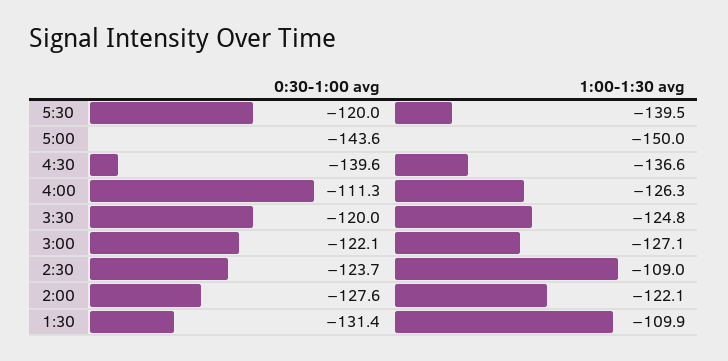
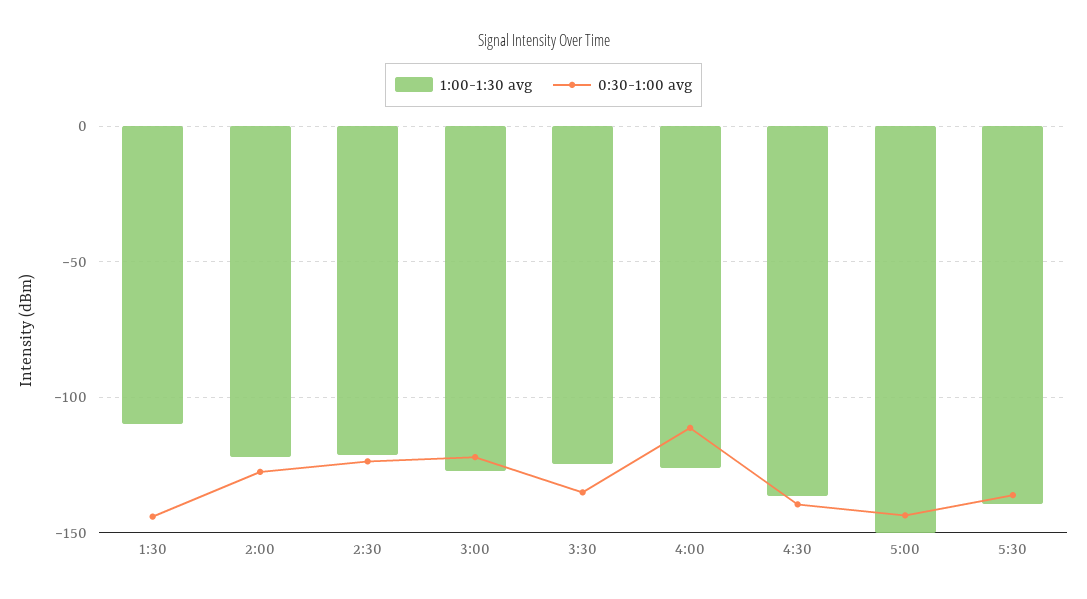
0:30-1:00 avg, 5:30: -120 -> -135
0:30-1:00 avg, 3:30: -120 -> -135
1:00-1:30 avg, 2:30: -109 -> -120
0:30-1:00 avg, 1:30: -131.4 -> -145

